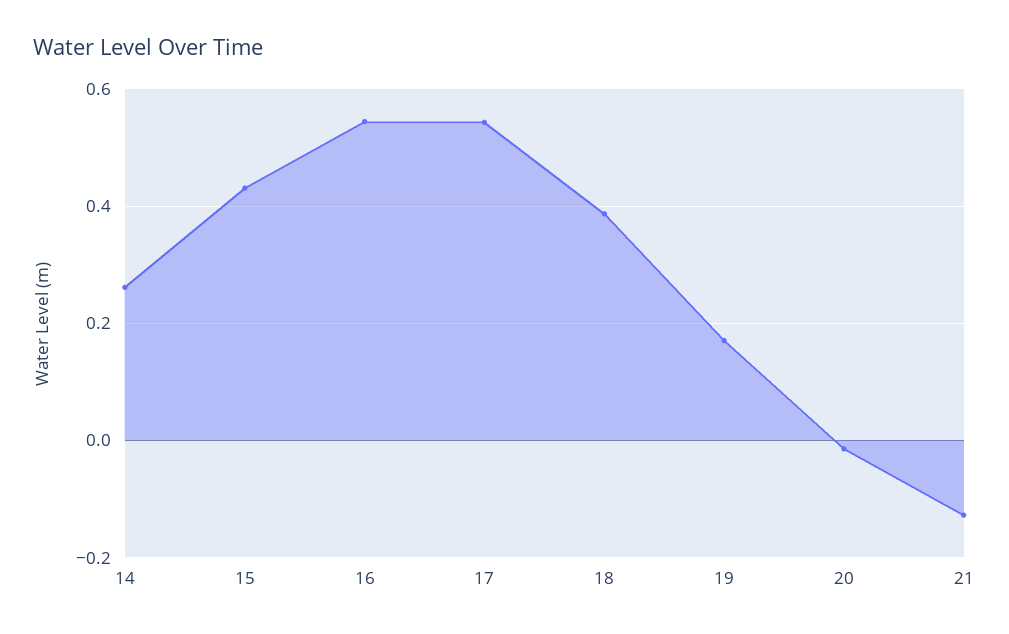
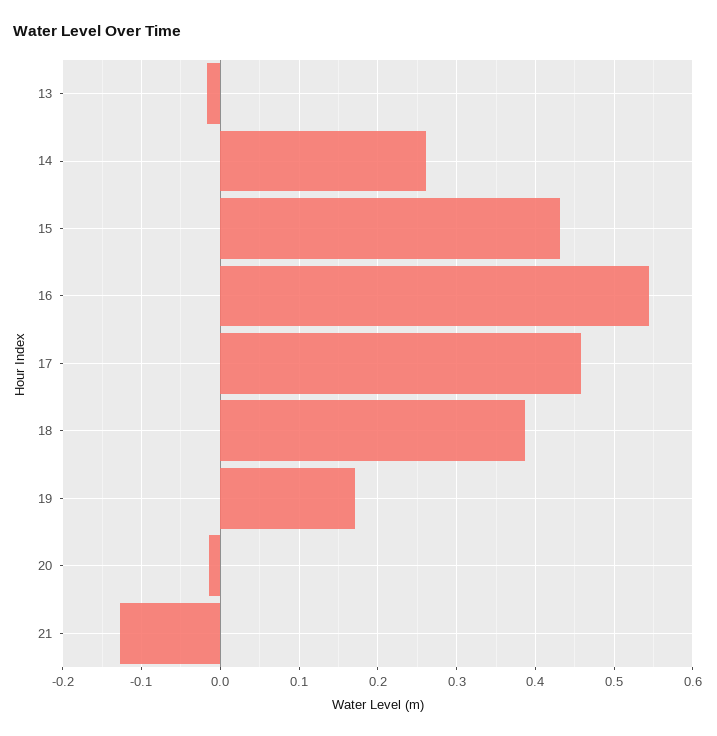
17: 0.54 -> 0.46
13: none -> -0.02

